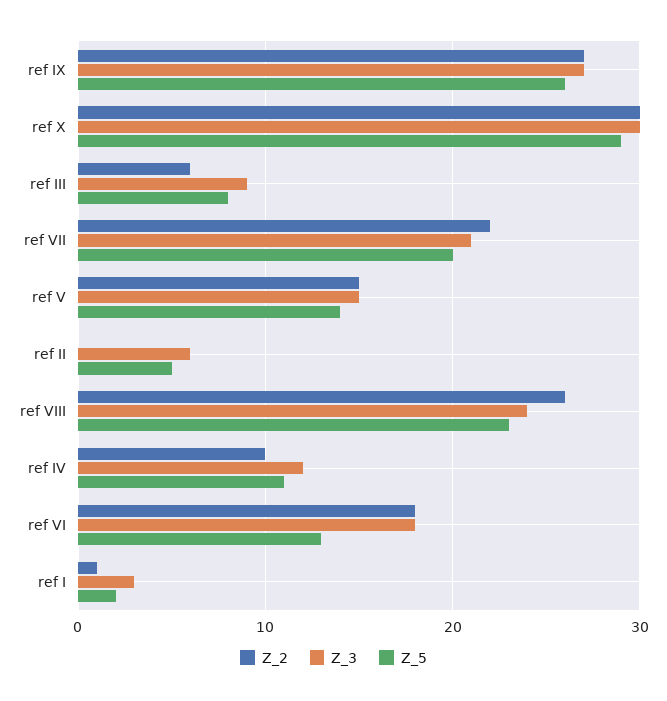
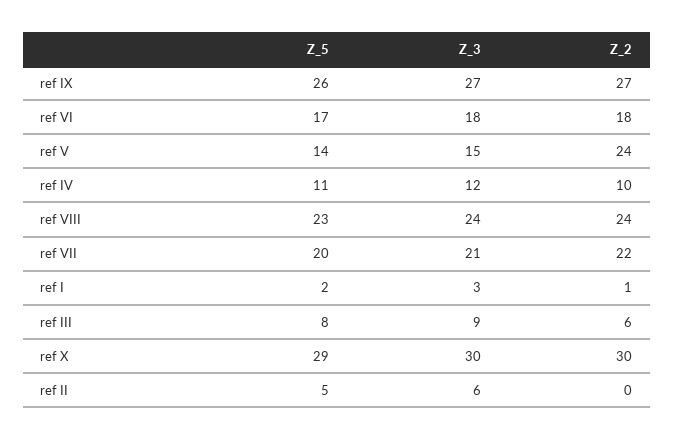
Z_2, ref V: 15 -> 24
Z_2, ref VIII: 26 -> 24
Z_5, ref VI: 13 -> 17

